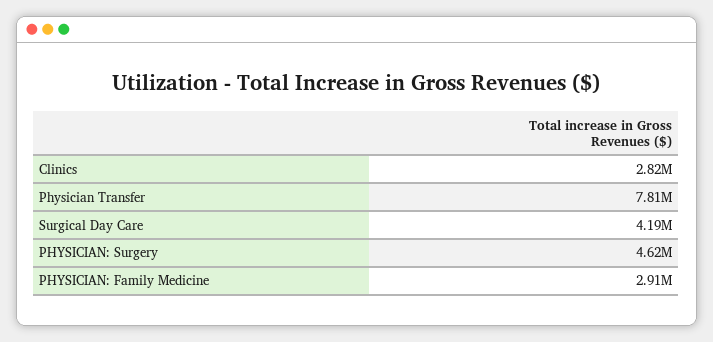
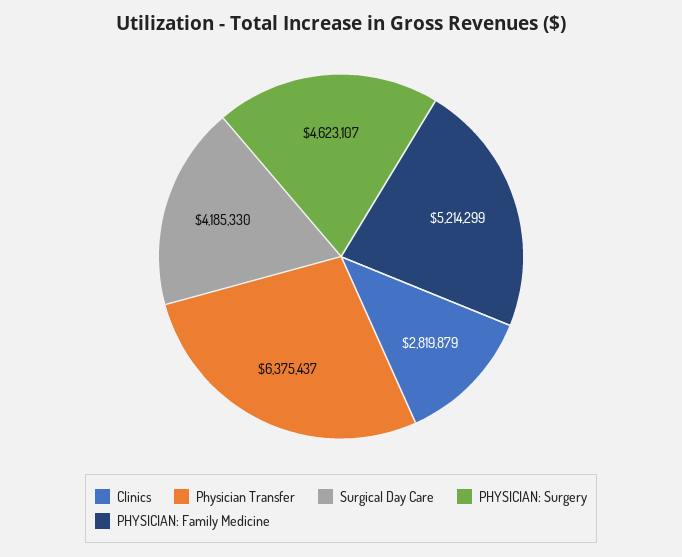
Physician Transfer: 7810000 -> 6375437
PHYSICIAN: Family Medicine: 2910000 -> 5214299

